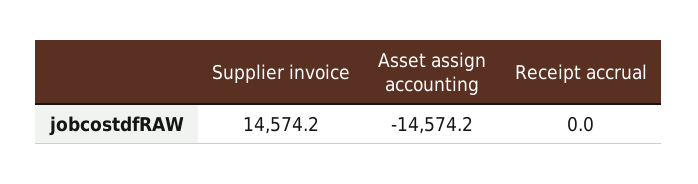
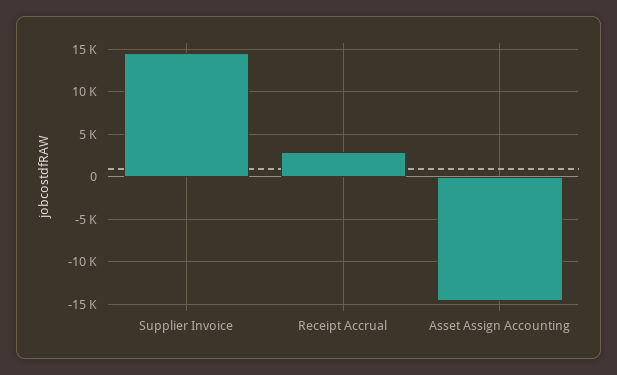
Receipt accrual: 0 -> 3000

